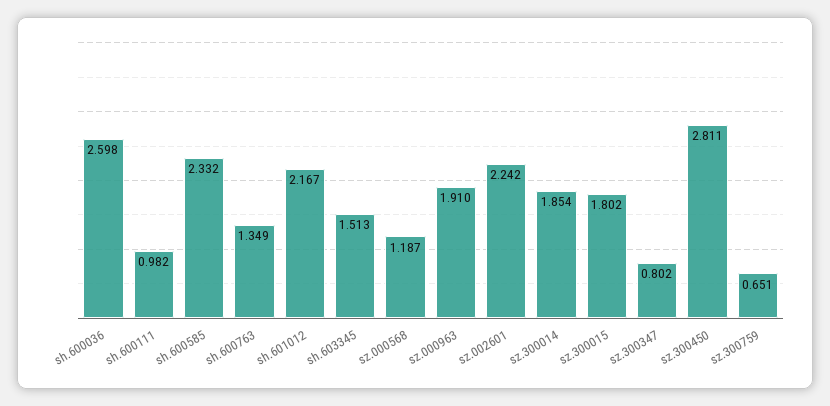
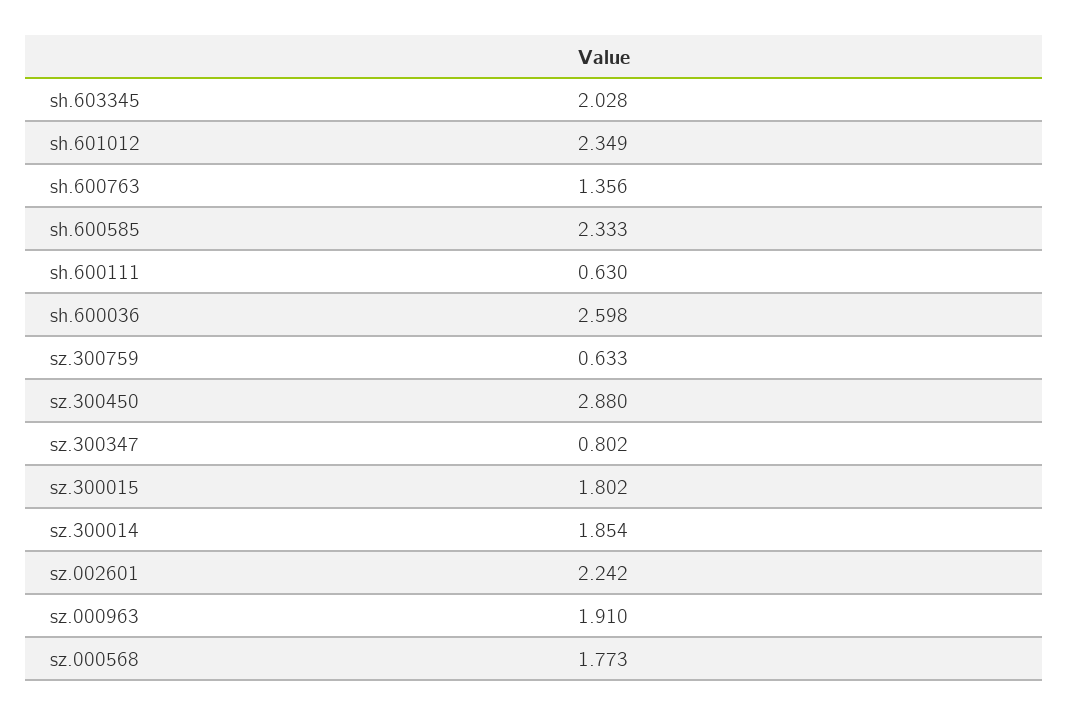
sh.600111: 0.982 -> 0.63
sh.600585: 2.332 -> 2.333
sh.600763: 1.349 -> 1.356
sh.601012: 2.167 -> 2.349
sh.603345: 1.513 -> 2.028
sz.000568: 1.187 -> 1.773
sz.300450: 2.811 -> 2.88
sz.300759: 0.651 -> 0.633

